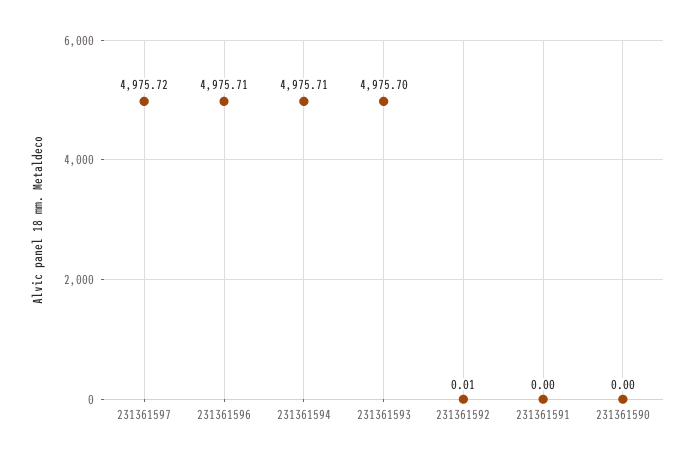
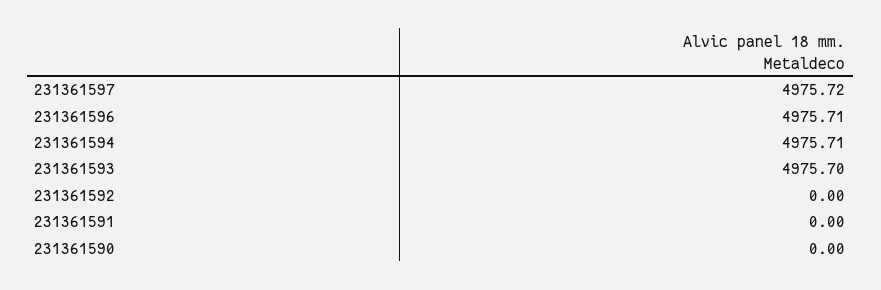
231361592: 0.01 -> 0

